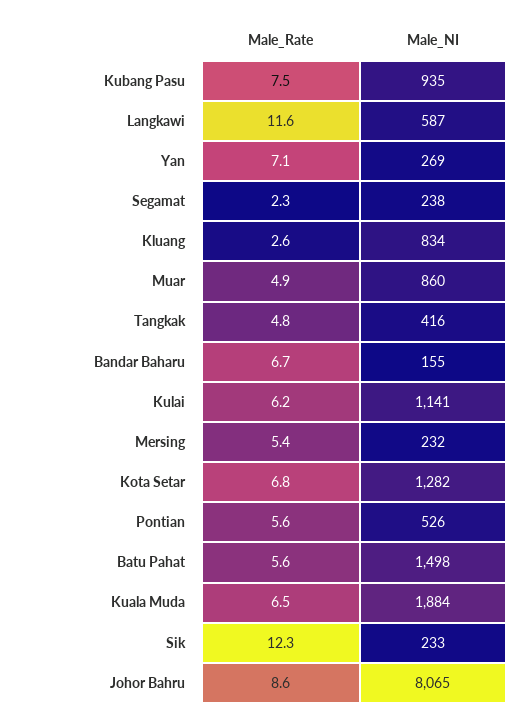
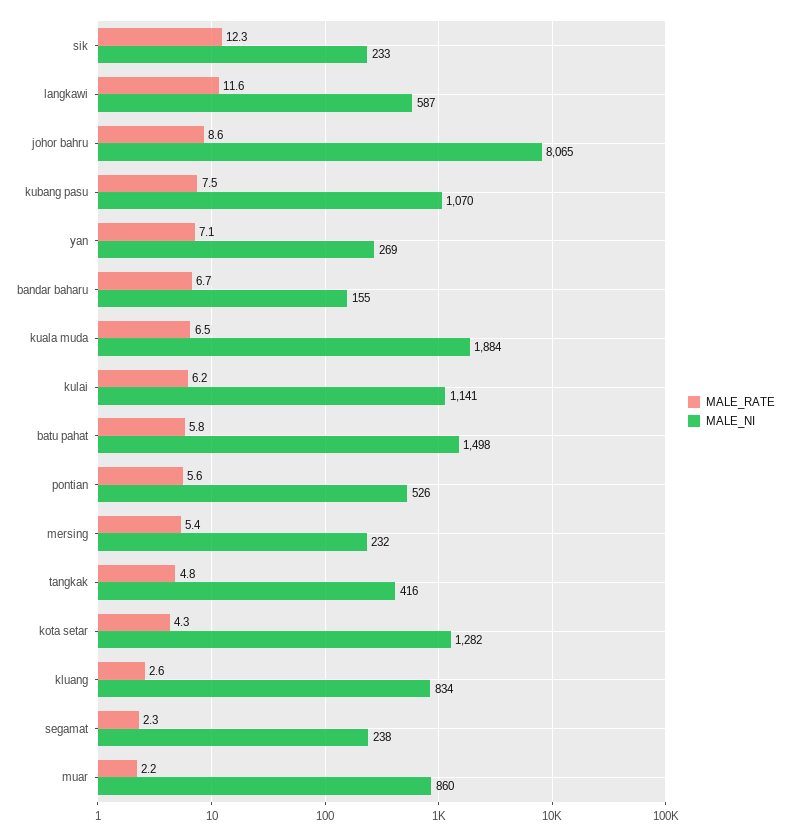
Male_NI, Kubang Pasu: 935 -> 1070
Male_Rate, Muar: 4.9 -> 2.2
Male_Rate, Kota Setar: 6.8 -> 4.3
Male_Rate, Batu Pahat: 5.6 -> 5.8

